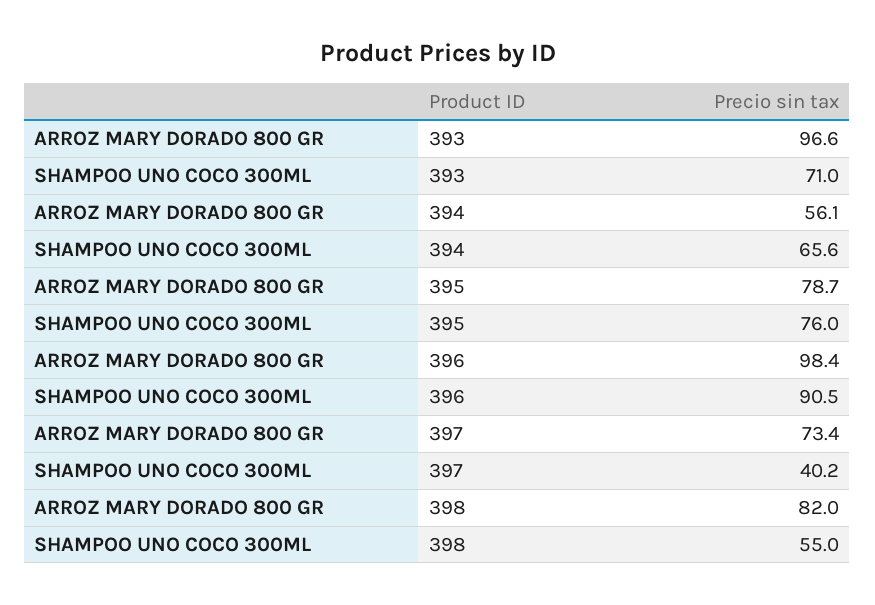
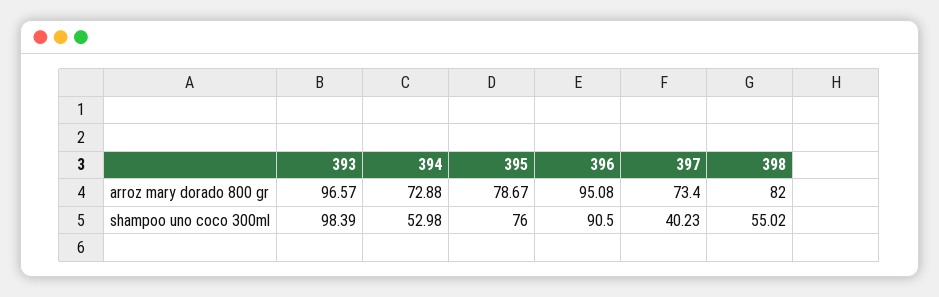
SHAMPOO UNO COCO 300ML, 393: 71 -> 98.39
ARROZ MARY DORADO 800 GR, 394: 56.1 -> 72.88
SHAMPOO UNO COCO 300ML, 394: 65.6 -> 52.98
ARROZ MARY DORADO 800 GR, 396: 98.4 -> 95.08

